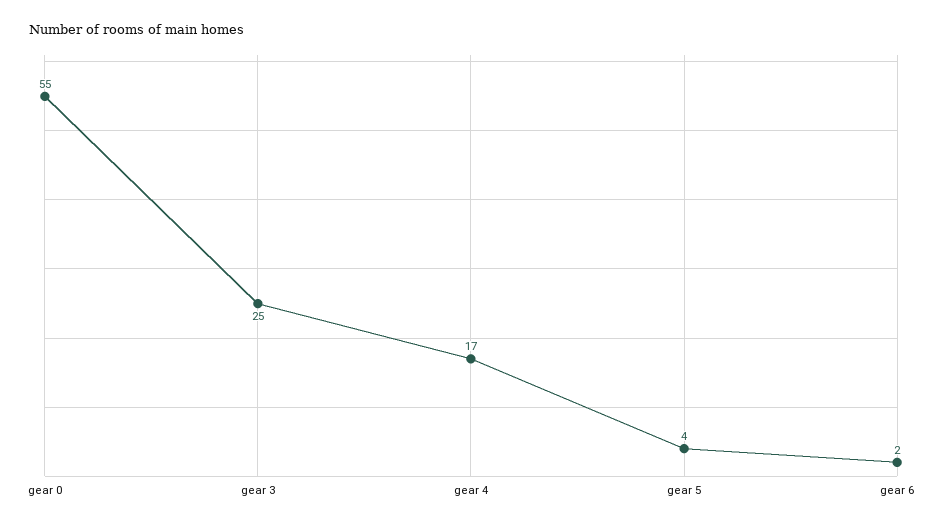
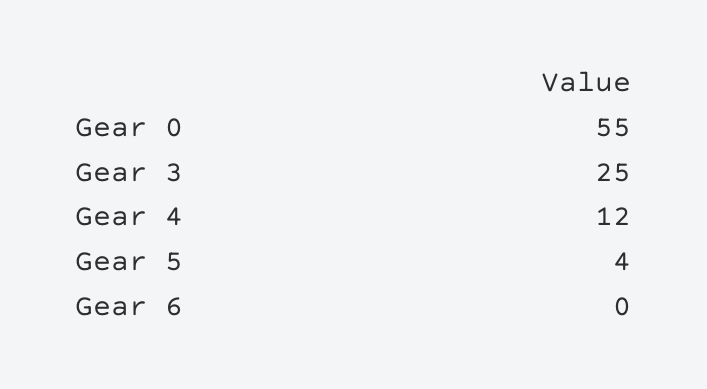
gear 4: 17 -> 12
gear 6: 2 -> 0

